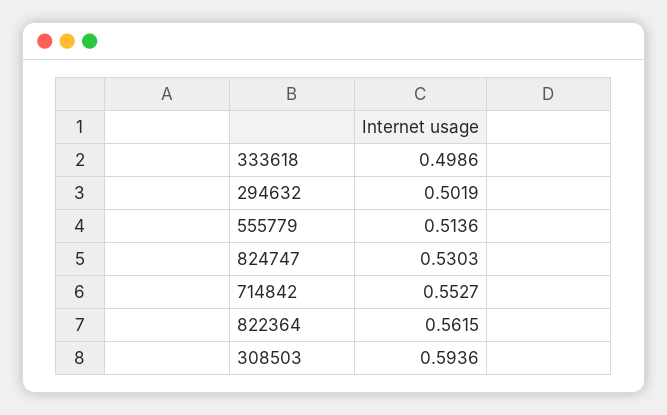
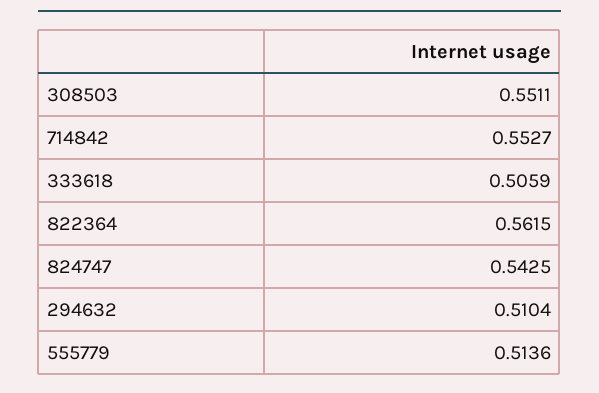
333618: 0.4986 -> 0.5059
294632: 0.5019 -> 0.5104
824747: 0.5303 -> 0.5425
308503: 0.5936 -> 0.5511

